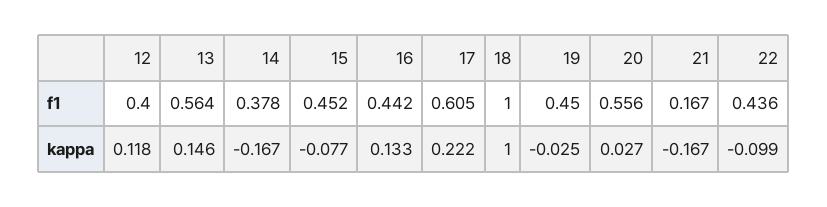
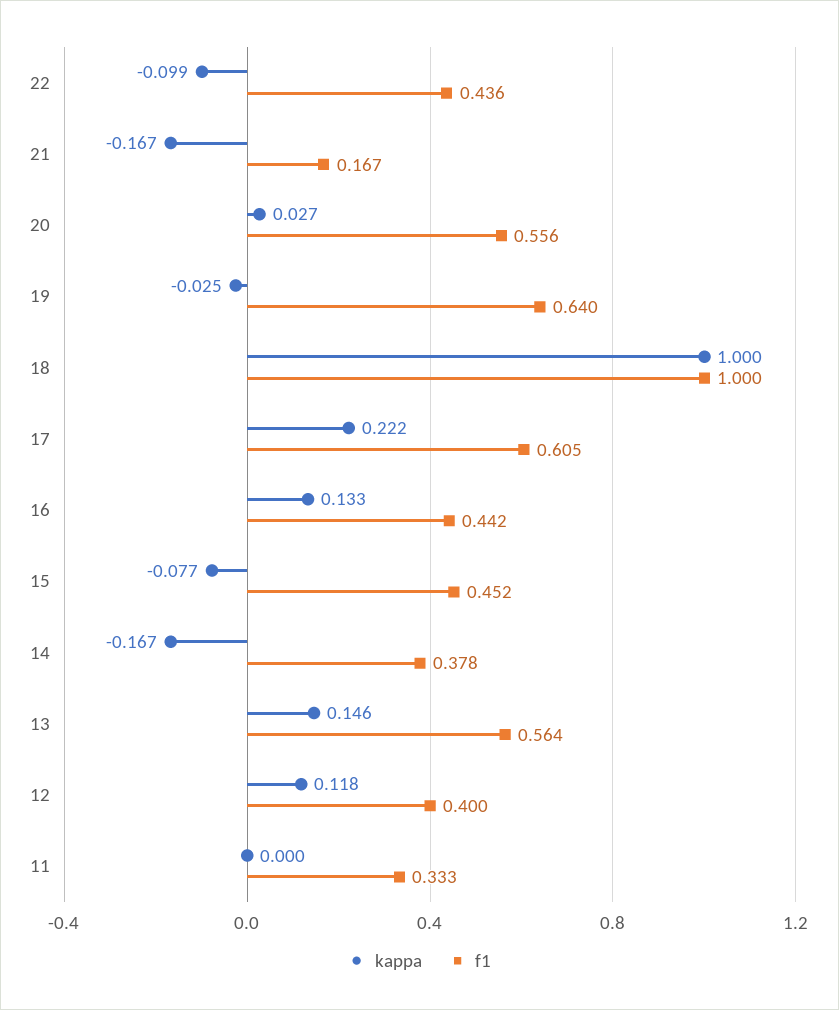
f1, 19: 0.45 -> 0.64
kappa, 11: none -> 0
f1, 11: none -> 0.333

